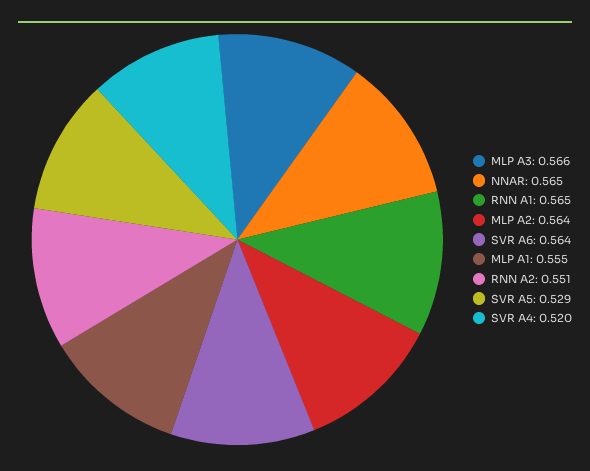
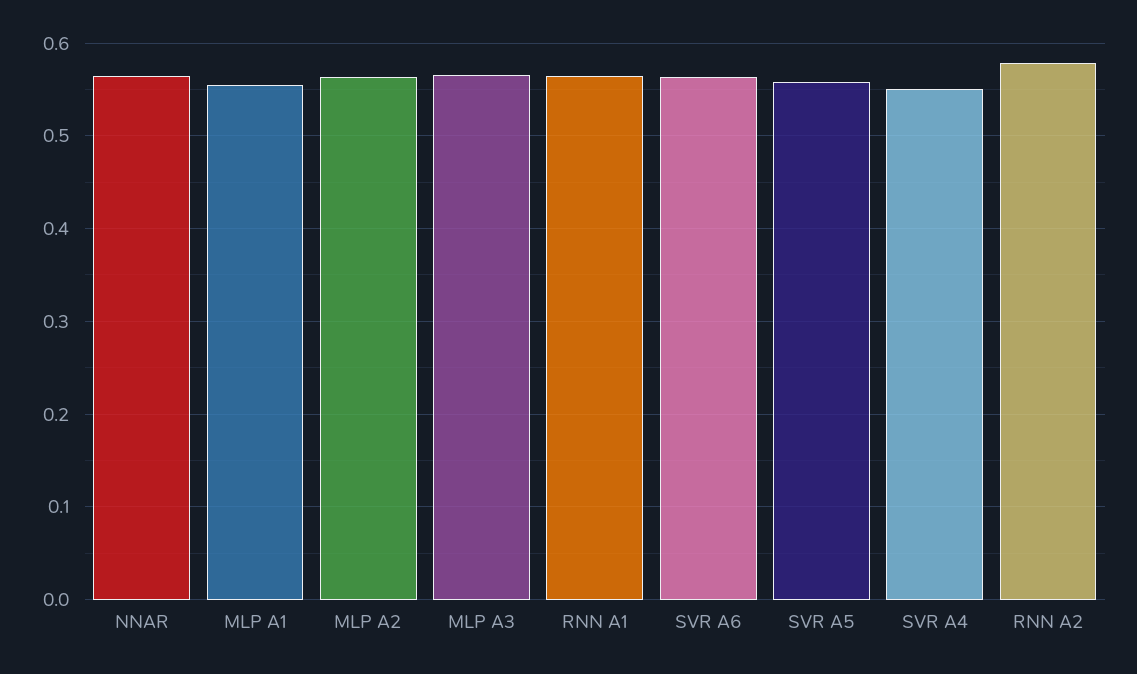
RNN A2: 0.551 -> 0.58
SVR A5: 0.529 -> 0.56
SVR A4: 0.52 -> 0.55

